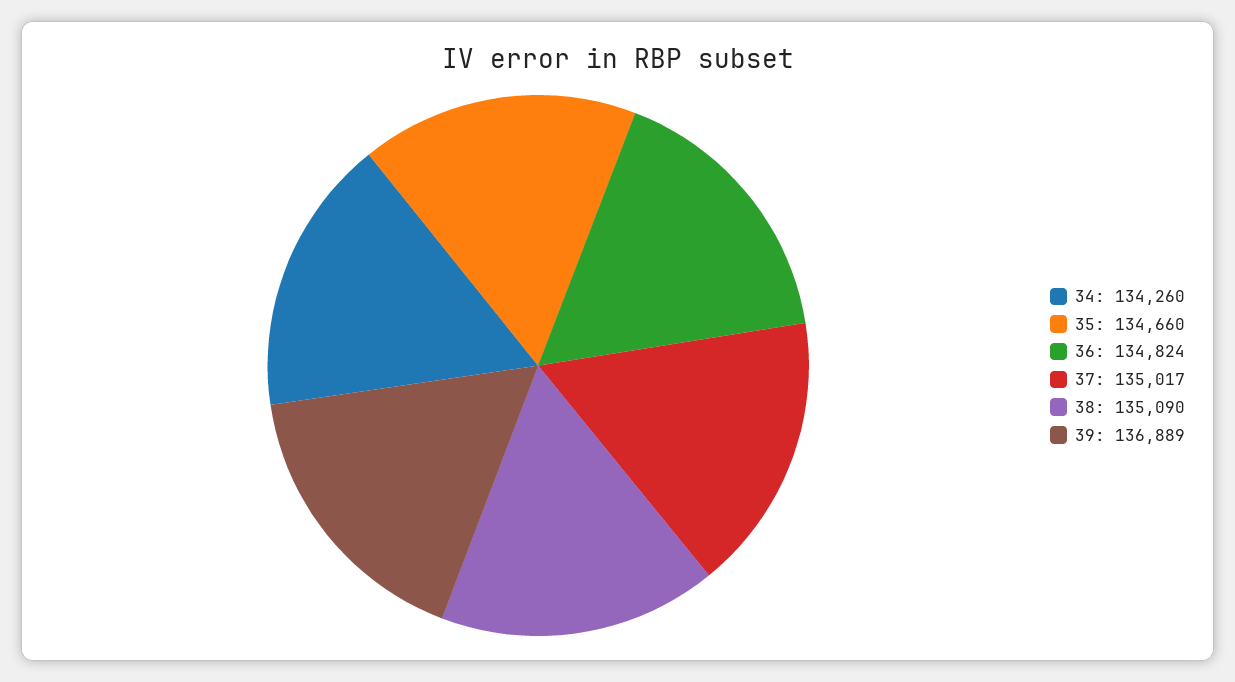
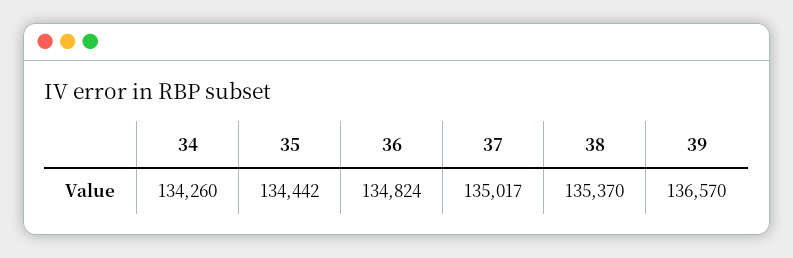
35: 134660 -> 134442
38: 135090 -> 135370
39: 136889 -> 136570

